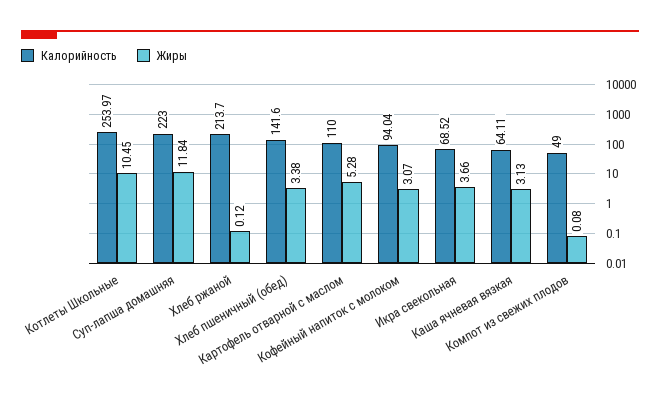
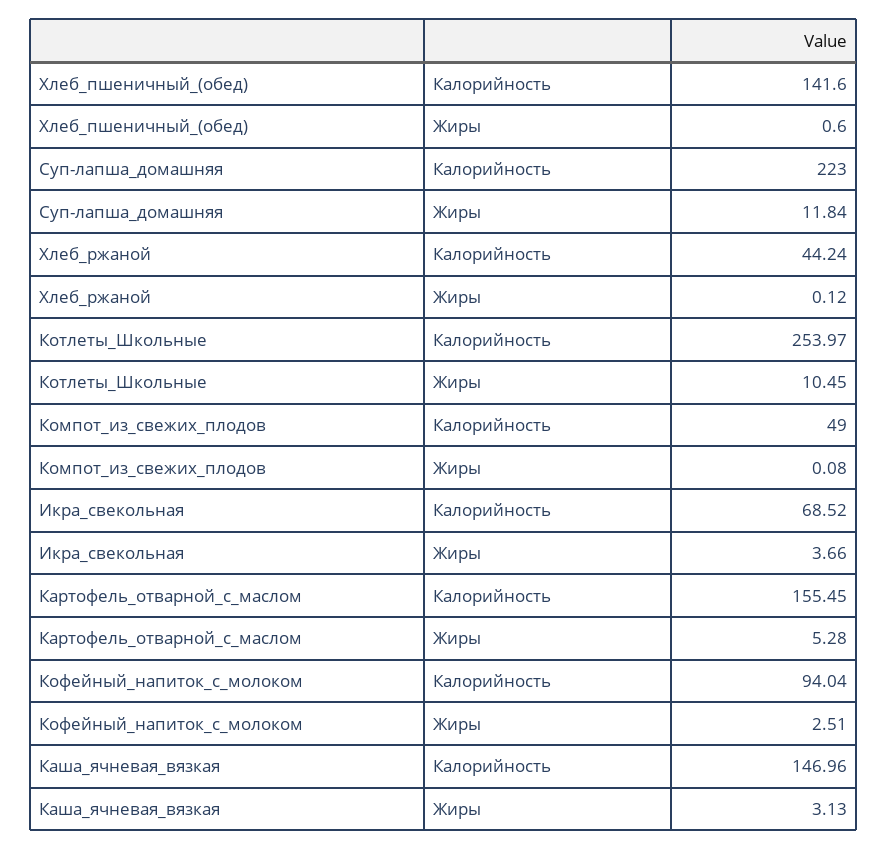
Калорийность, Хлеб ржаной: 213.7 -> 44.24
Жиры, Хлеб пшеничный (обед): 3.38 -> 0.6
Калорийность, Картофель отварной с маслом: 110 -> 155.45
Жиры, Кофейный напиток с молоком: 3.07 -> 2.51
Калорийность, Каша ячневая вязкая: 64.11 -> 146.96

